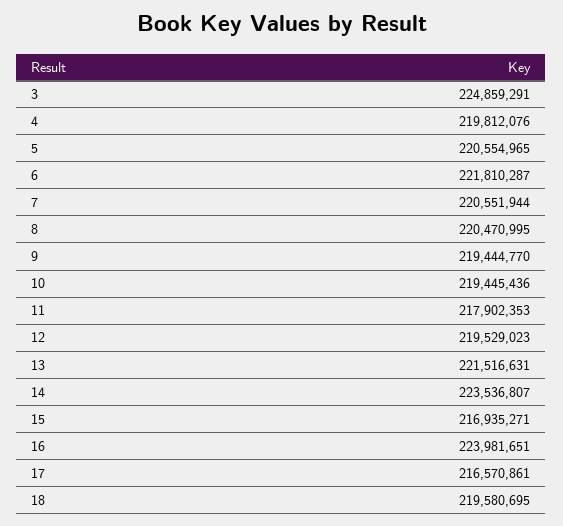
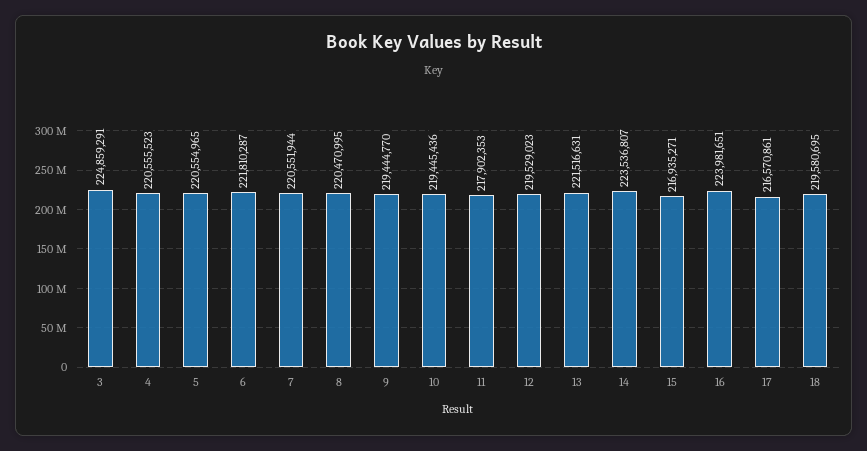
4: 219812076 -> 220555523

